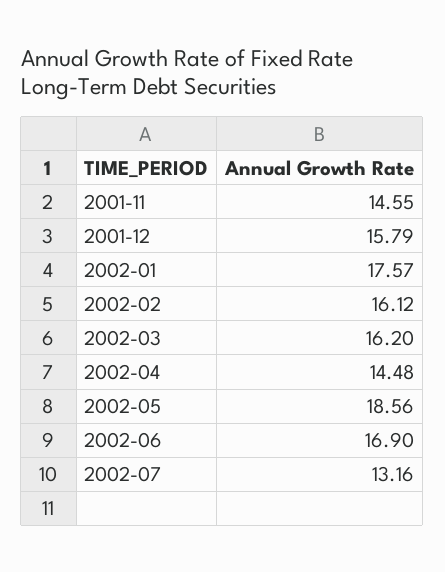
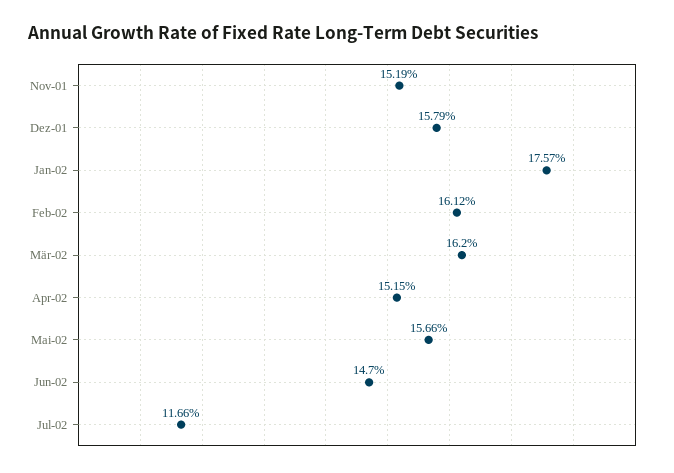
2001-11: 14.55 -> 15.19
2002-04: 14.48 -> 15.15
2002-05: 18.56 -> 15.66
2002-06: 16.9 -> 14.7
2002-07: 13.16 -> 11.66

